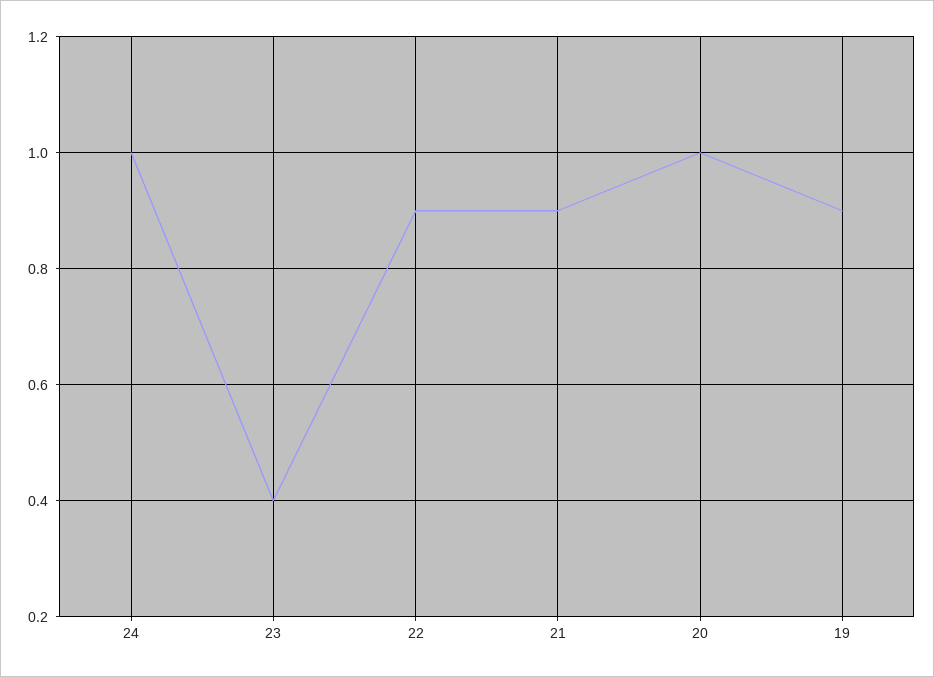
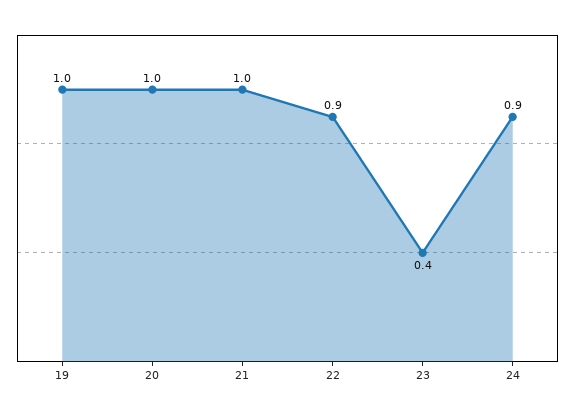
24: 1 -> 0.9
21: 0.9 -> 1
19: 0.9 -> 1

